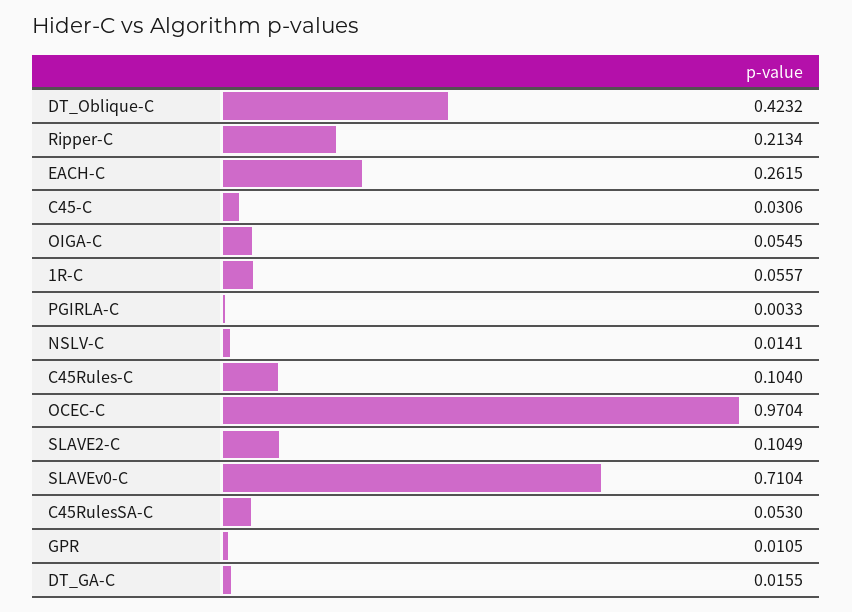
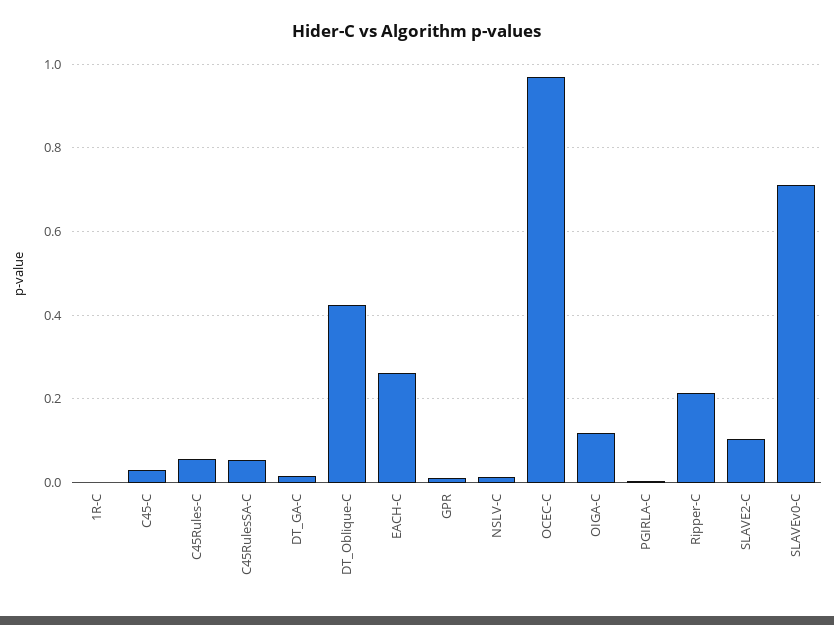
OIGA-C: 0.0545 -> 0.12
1R-C: 0.0557 -> 0
C45Rules-C: 0.104 -> 0.06

